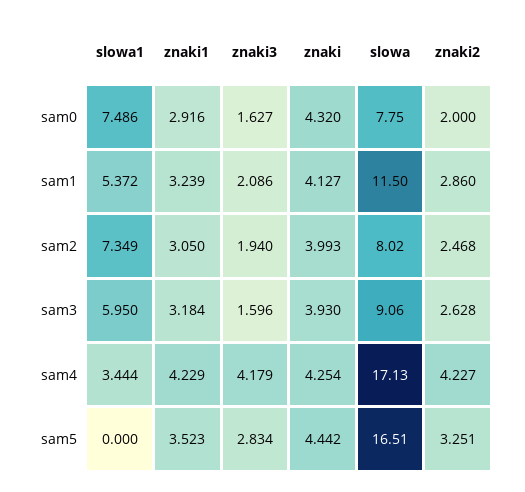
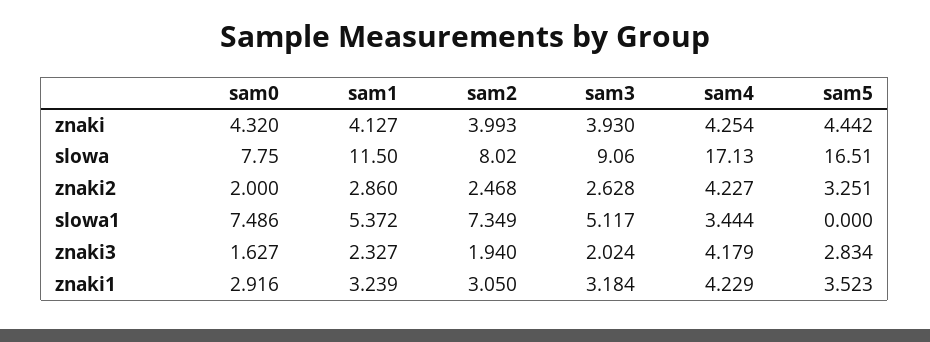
znaki3, sam1: 2.086 -> 2.327
slowa1, sam3: 5.95 -> 5.117
znaki3, sam3: 1.596 -> 2.024

